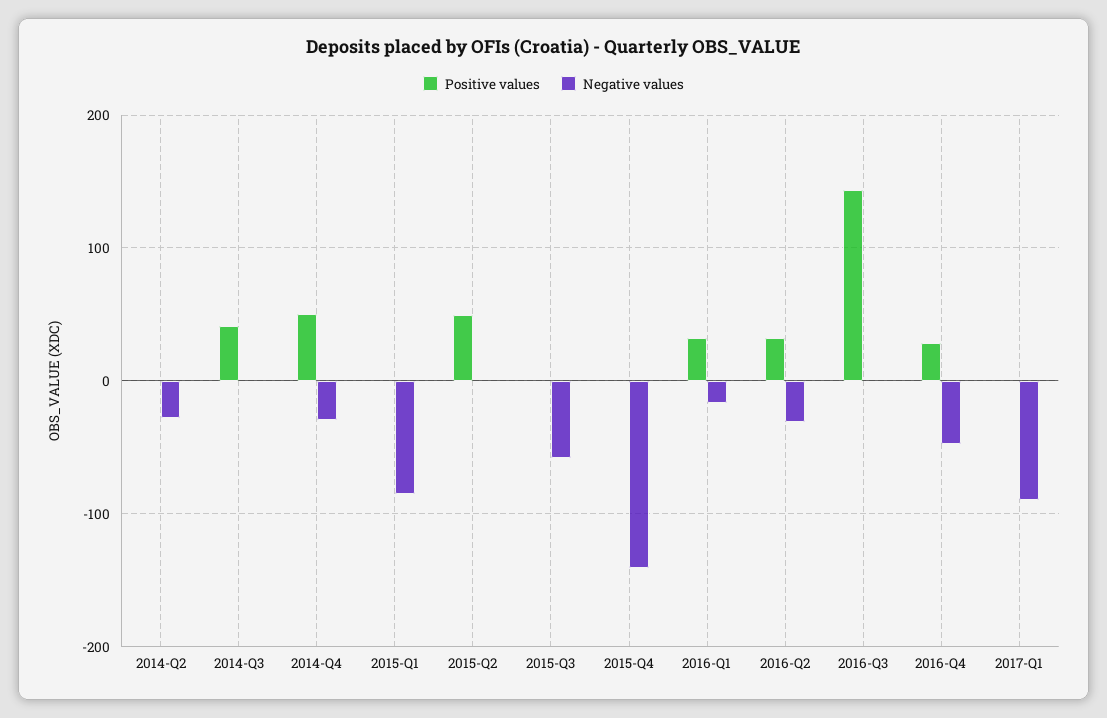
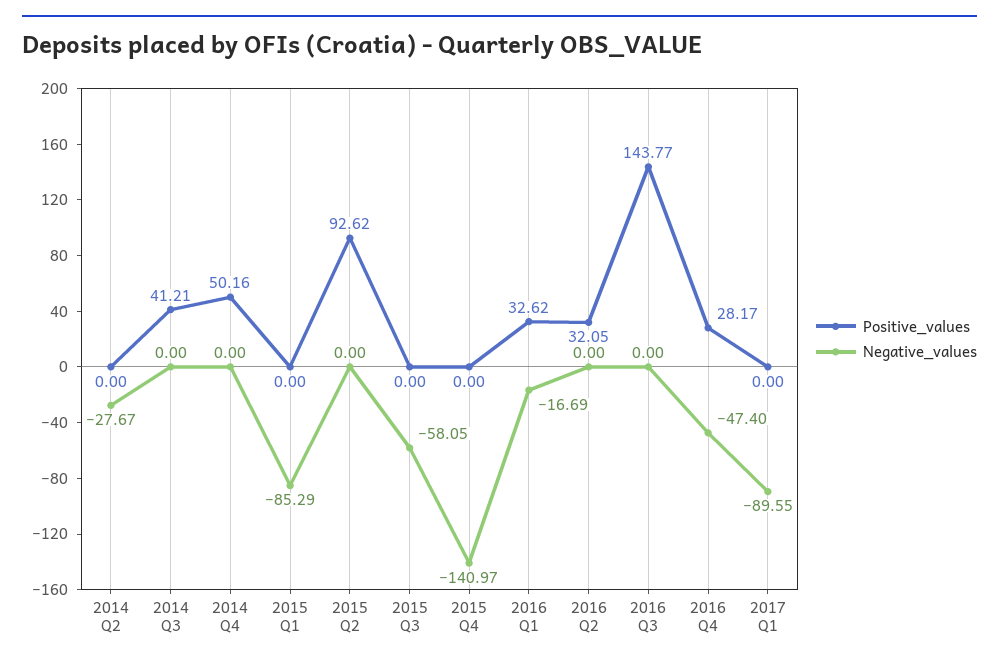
Negative values, 2014-Q4: -30 -> 0
Positive values, 2015-Q2: 50 -> 92.62
Negative values, 2016-Q2: -30 -> 0

